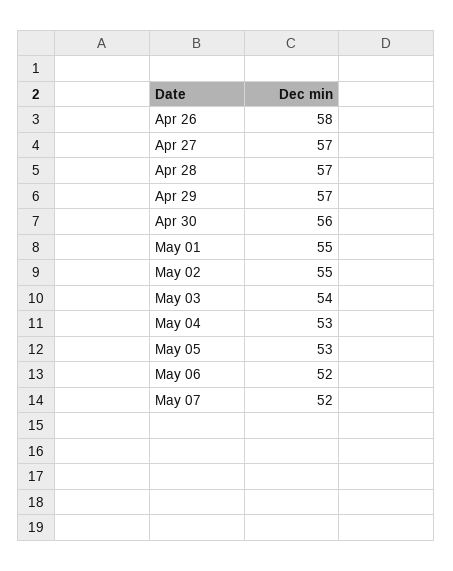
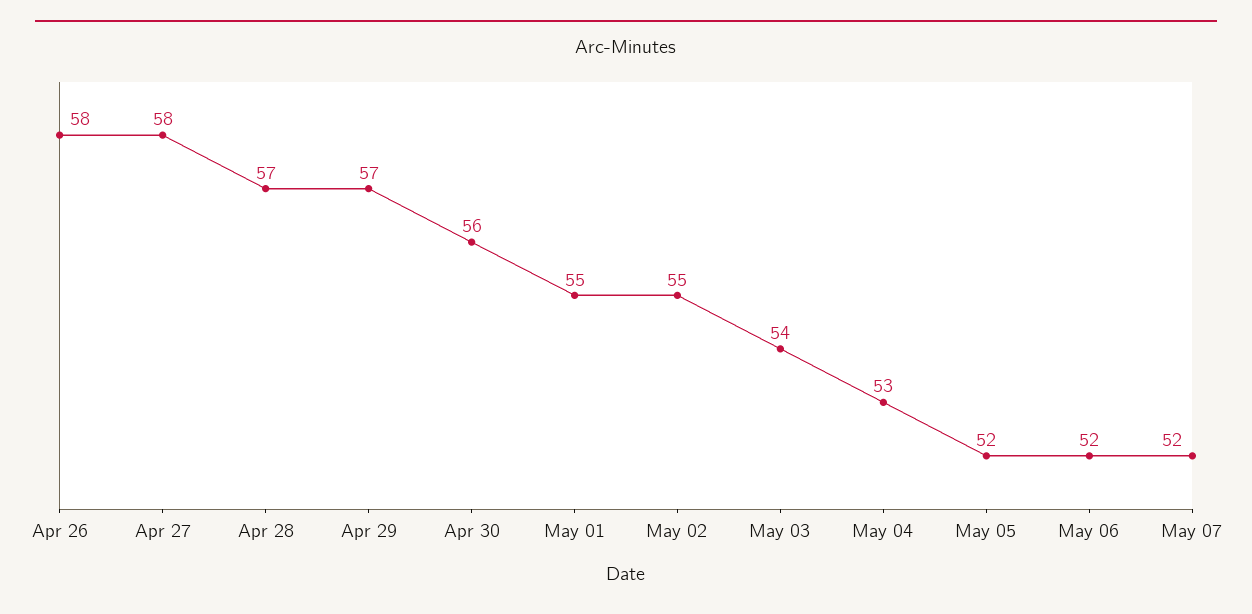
Apr 27: 57 -> 58
May 05: 53 -> 52

